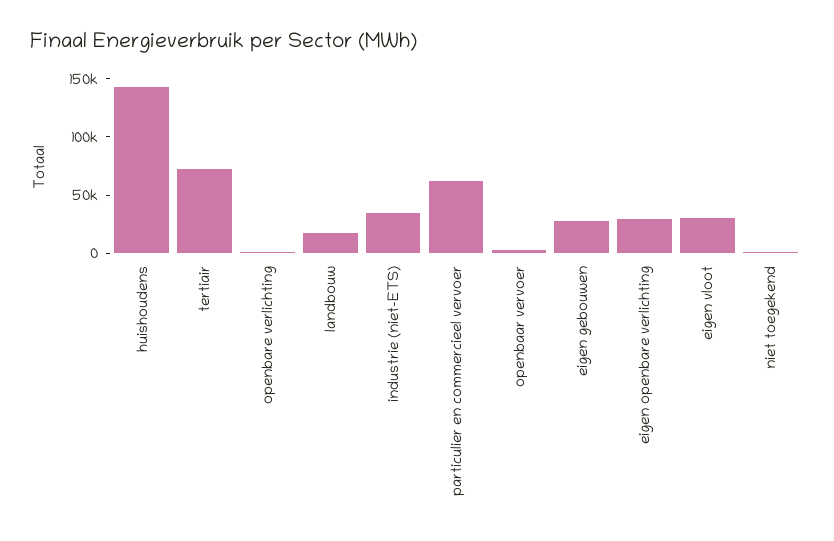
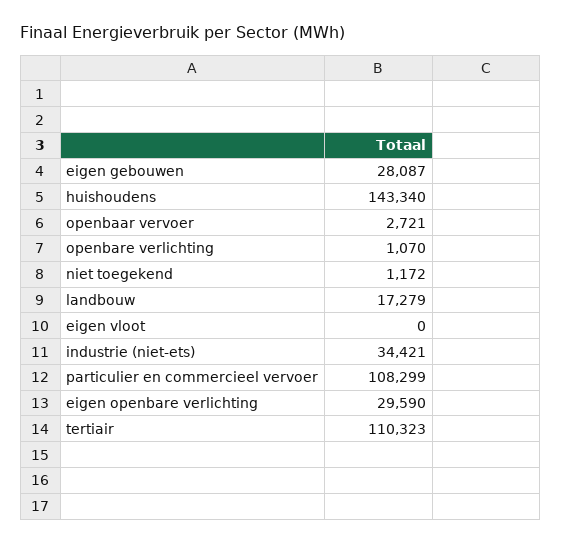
tertiair: 70000 -> 110323
particulier en commercieel vervoer: 60000 -> 108299
eigen vloot: 30000 -> 0

